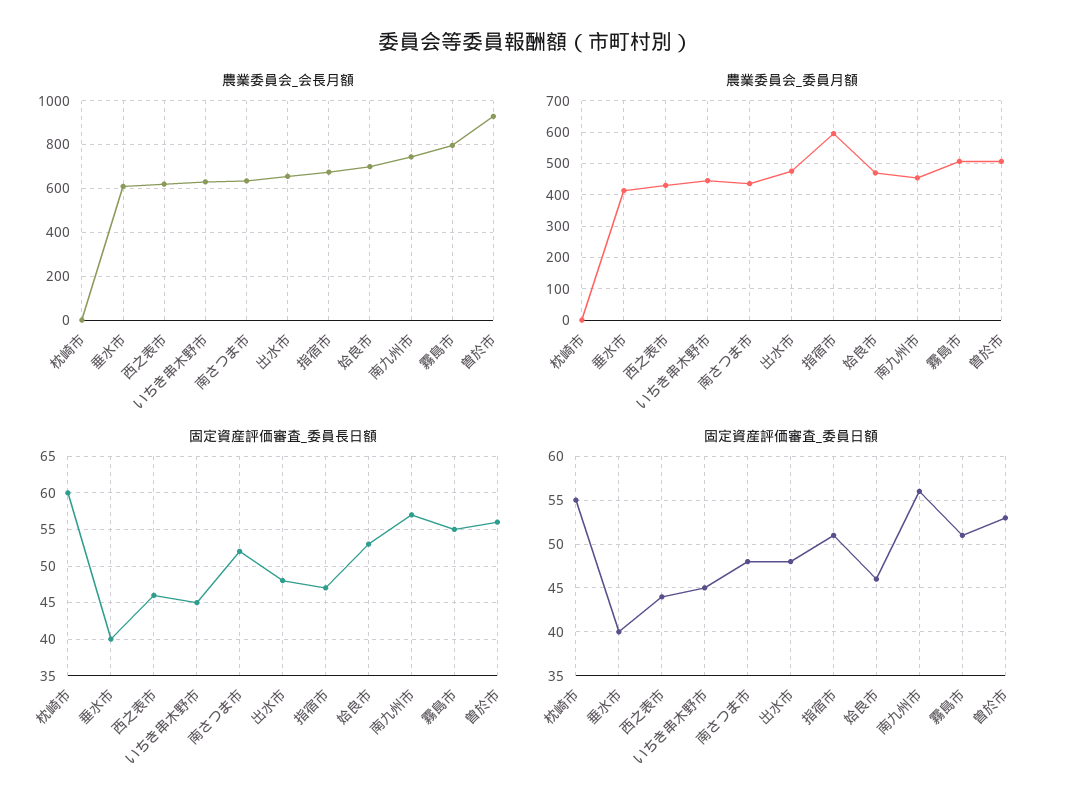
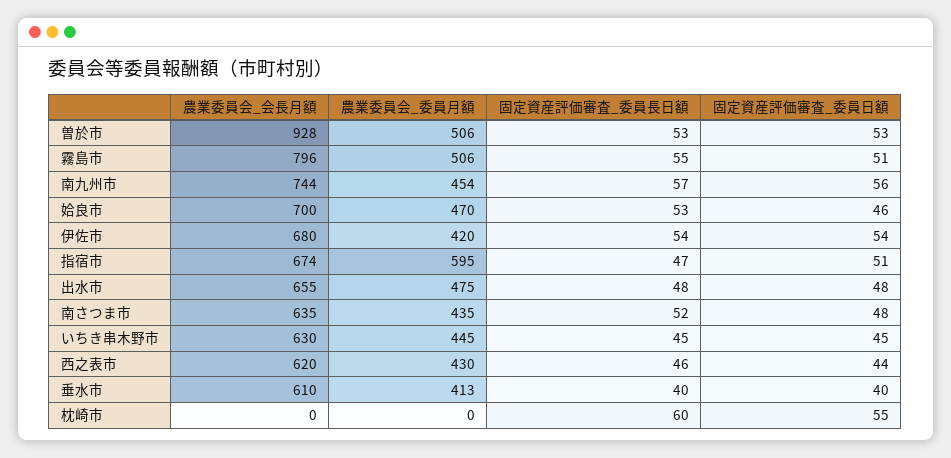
固定資産評価審査_委員長日額, 曽於市: 56 -> 53
農業委員会_会長月額, 伊佐市: none -> 680
農業委員会_委員月額, 伊佐市: none -> 420
固定資産評価審査_委員長日額, 伊佐市: none -> 54
固定資産評価審査_委員日額, 伊佐市: none -> 54

